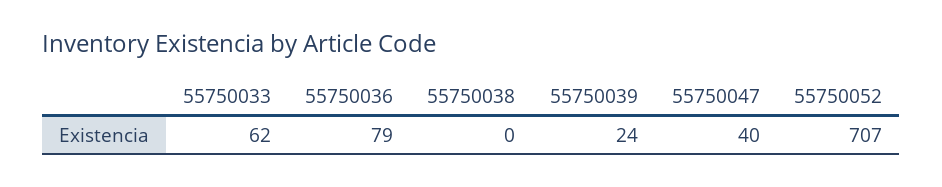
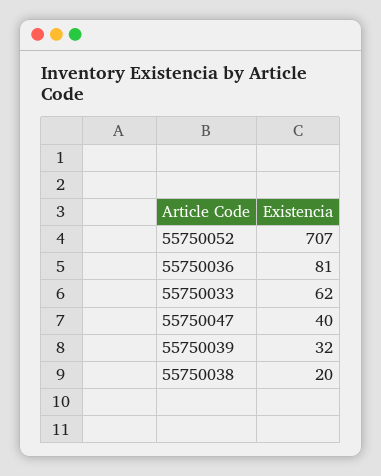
55750036: 79 -> 81
55750038: 0 -> 20
55750039: 24 -> 32

